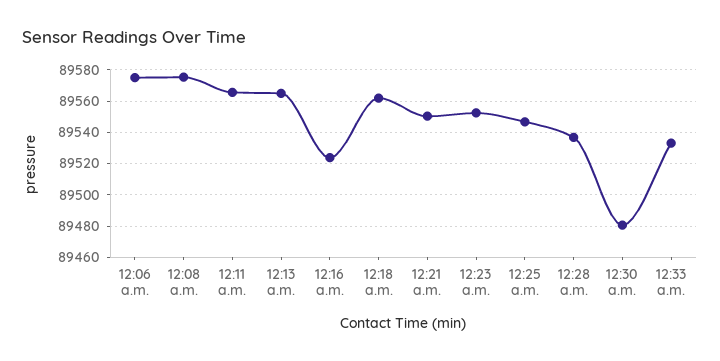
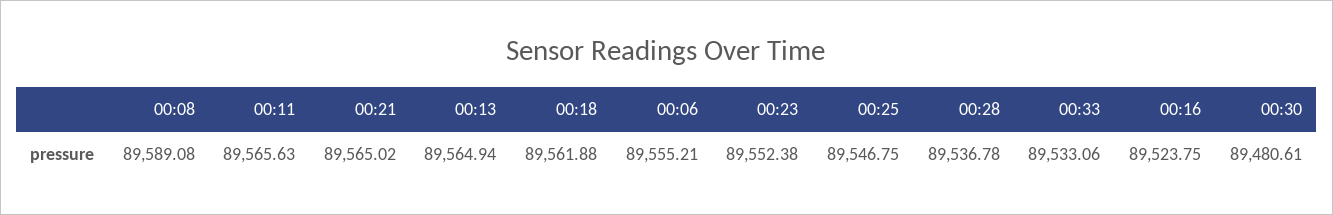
12:06 a.m.: 89575 -> 89555.21
12:08 a.m.: 89575 -> 89589.08
12:21 a.m.: 89550 -> 89565.02

